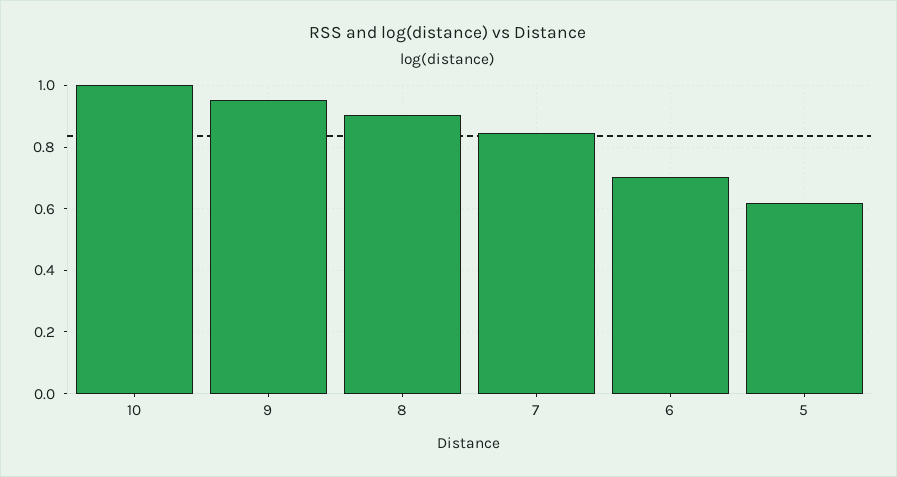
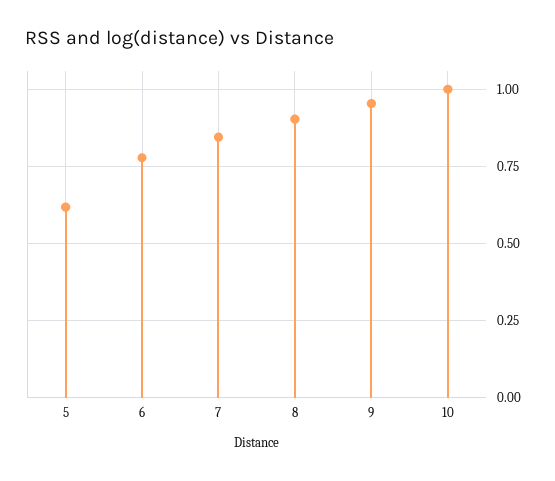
6: 0.7 -> 0.775

